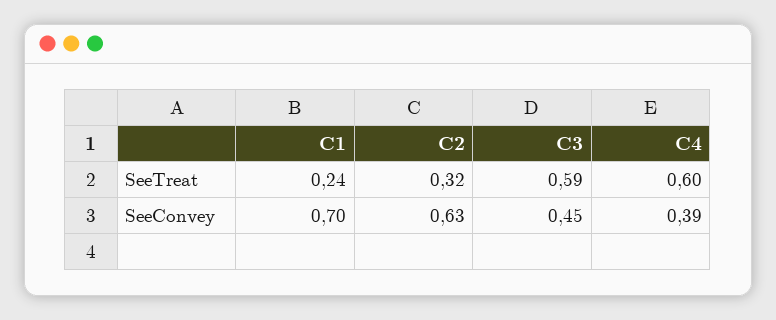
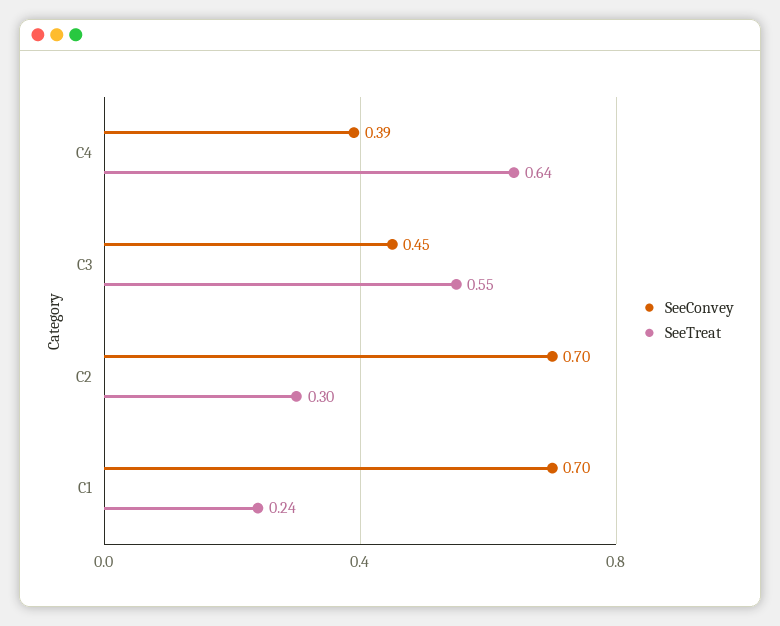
SeeTreat, C2: 0.32 -> 0.3
SeeTreat, C3: 0.59 -> 0.55
SeeTreat, C4: 0.6 -> 0.64
SeeConvey, C2: 0.63 -> 0.7

